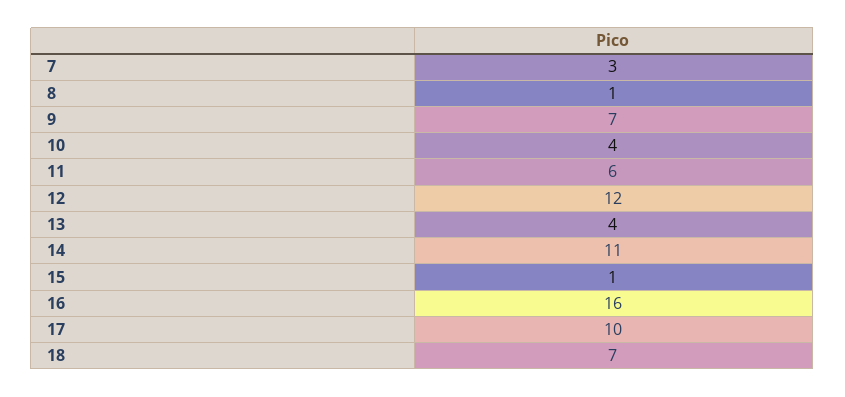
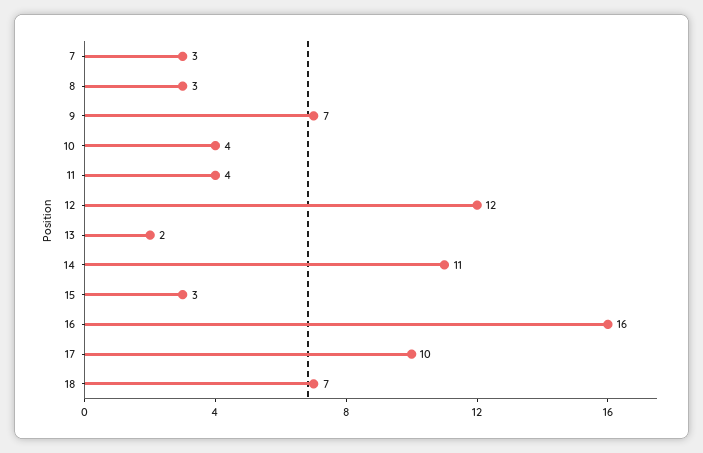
8: 1 -> 3
11: 6 -> 4
13: 4 -> 2
15: 1 -> 3

